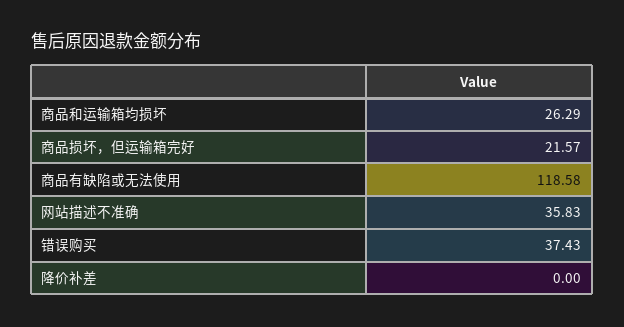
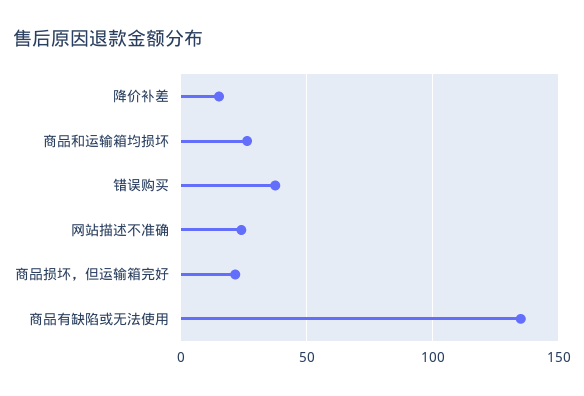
商品有缺陷或无法使用: 118.58 -> 135
网站描述不准确: 35.83 -> 25
降价补差: 0 -> 15

